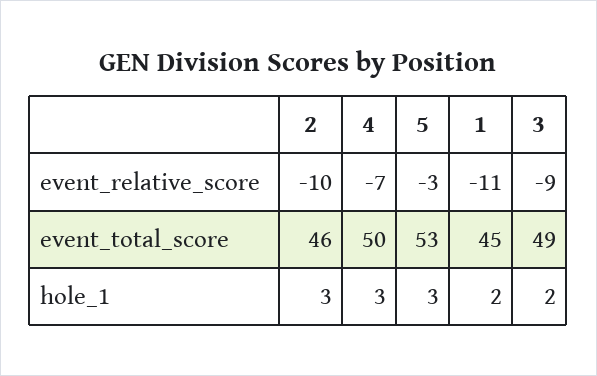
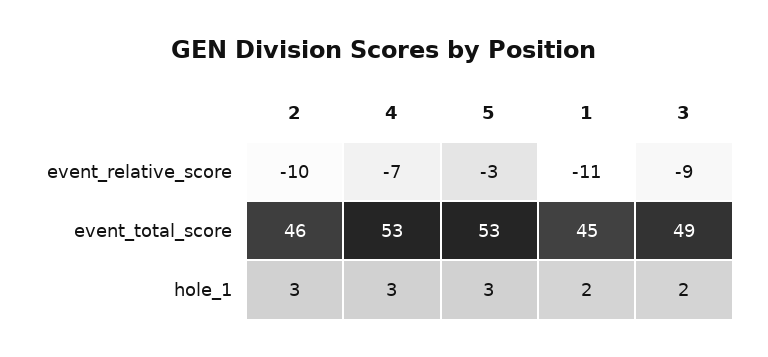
4, event_total_score: 50 -> 53

